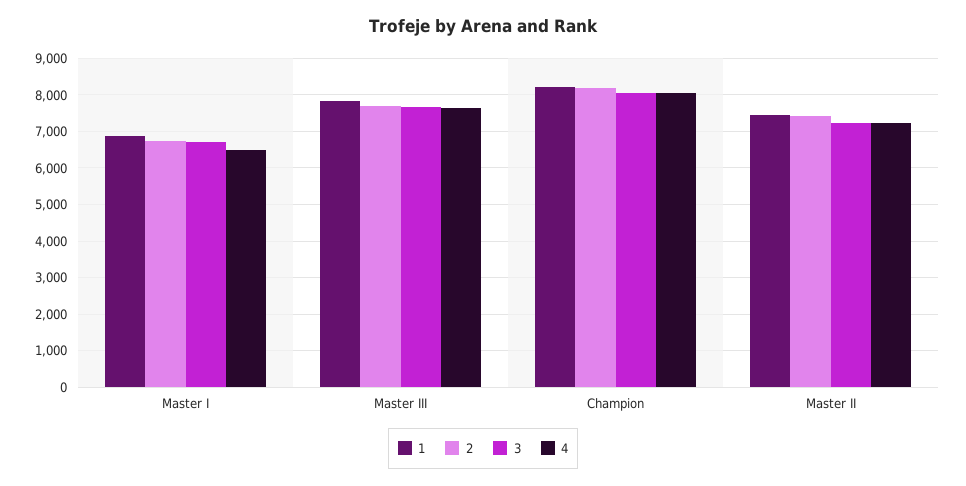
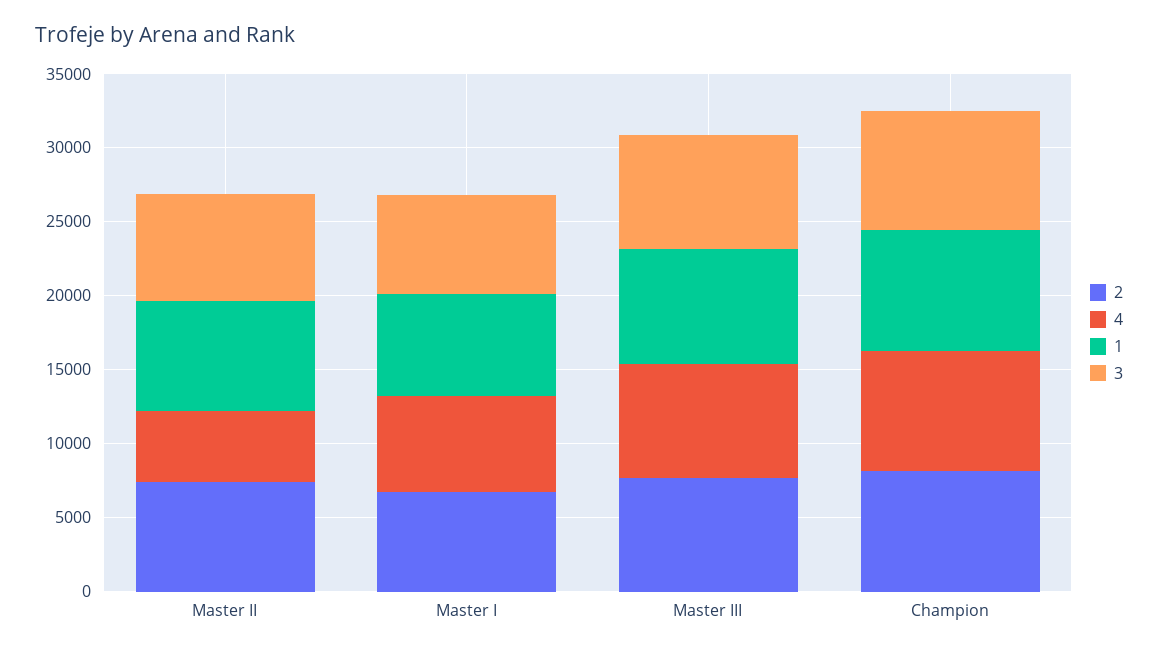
4, Master II: 7200 -> 5000

